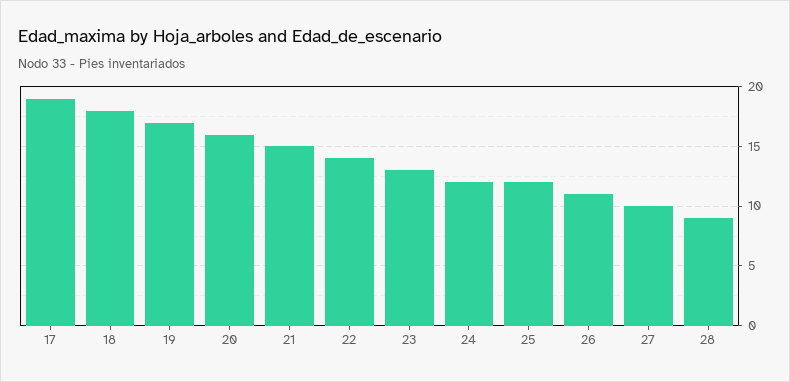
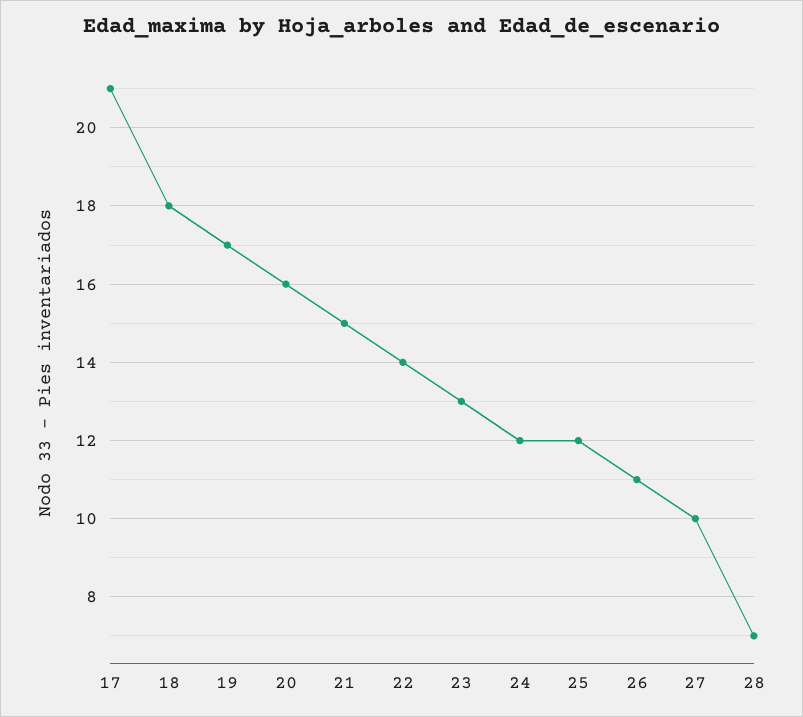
17: 19 -> 21
28: 9 -> 7

